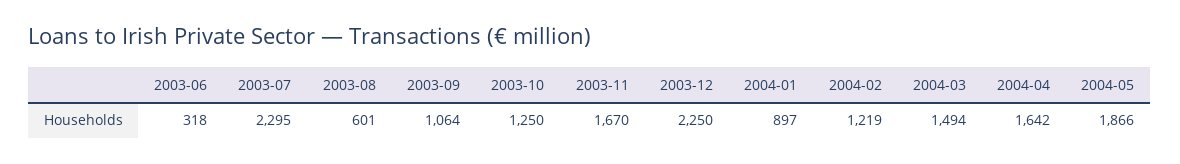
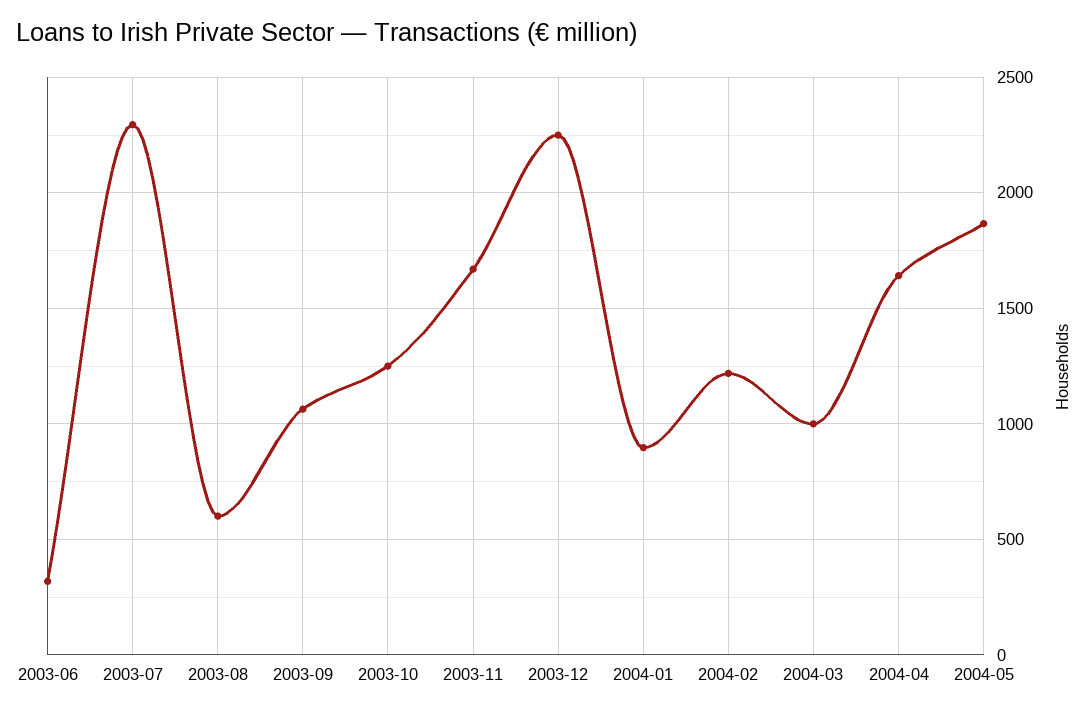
2004-03: 1494 -> 1000

